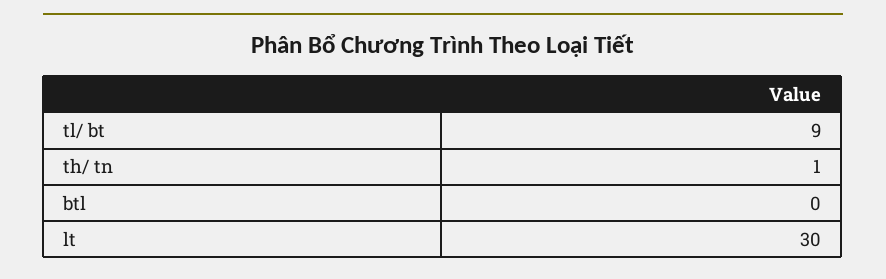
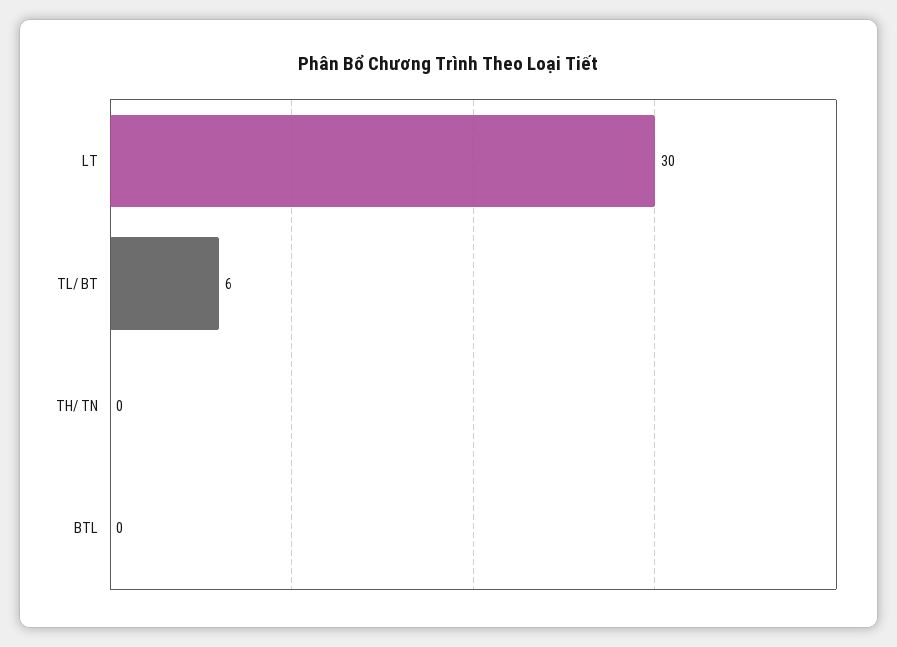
tl/ bt: 9 -> 6
th/ tn: 1 -> 0

